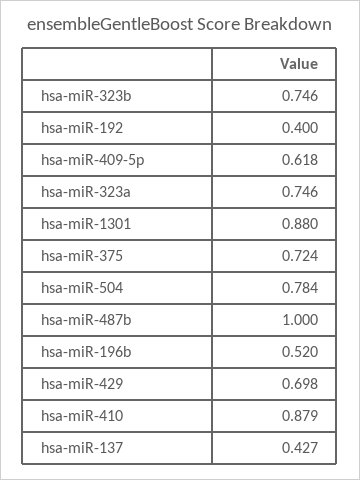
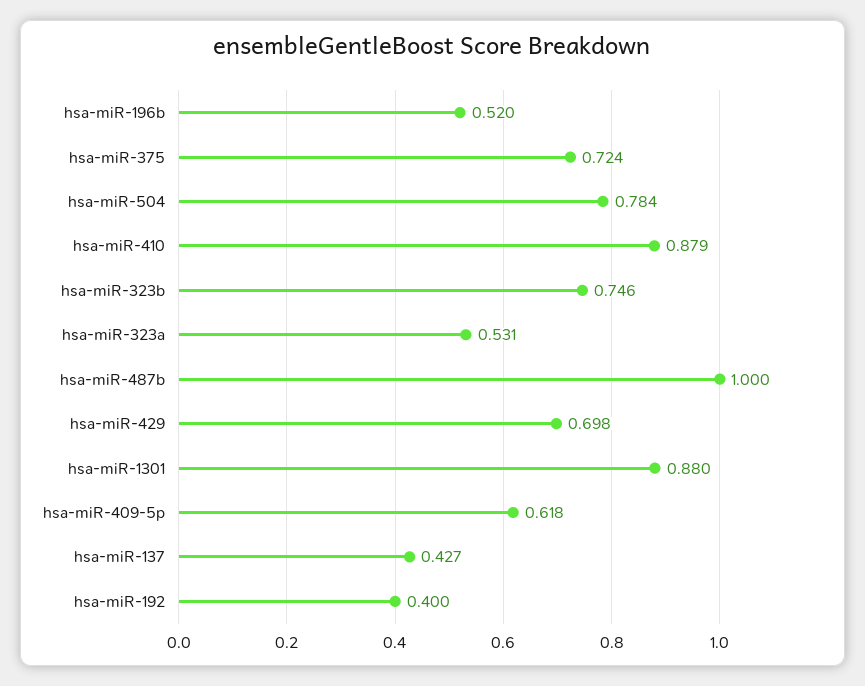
hsa-miR-323a: 0.746 -> 0.531

